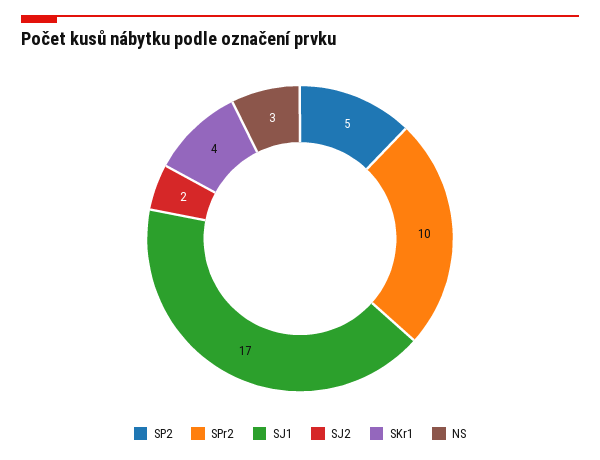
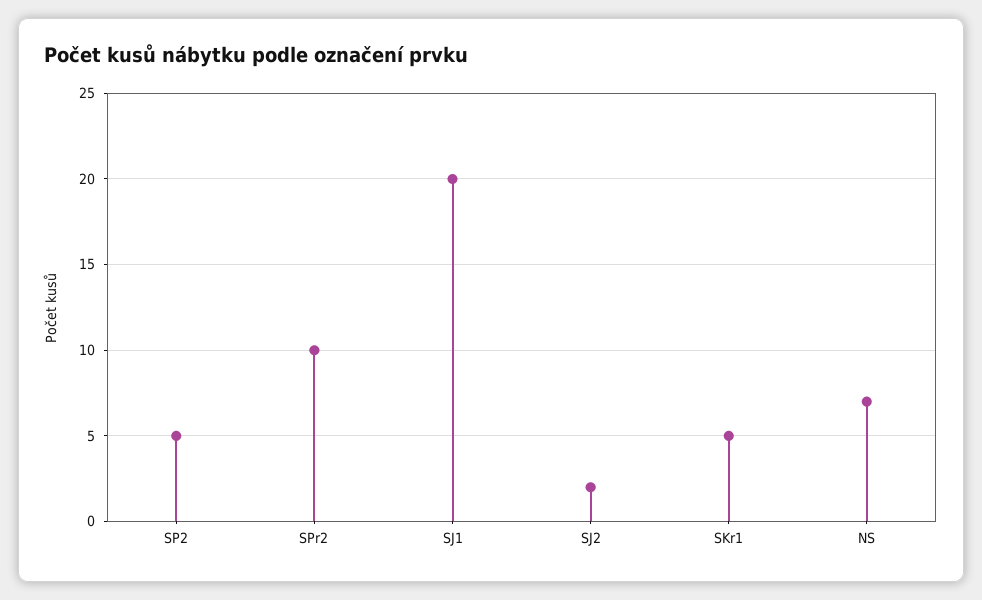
SJ1: 17 -> 20
SKr1: 4 -> 5
NS: 3 -> 7

